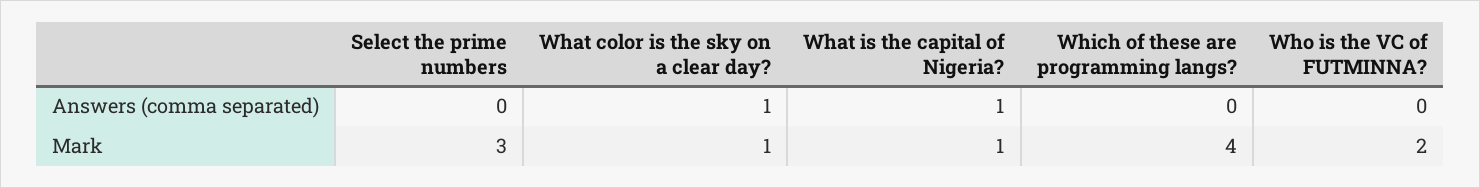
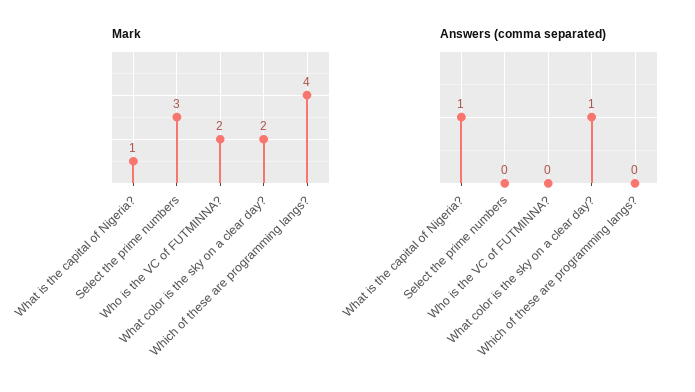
Mark, What color is the sky on a clear day?: 1 -> 2

